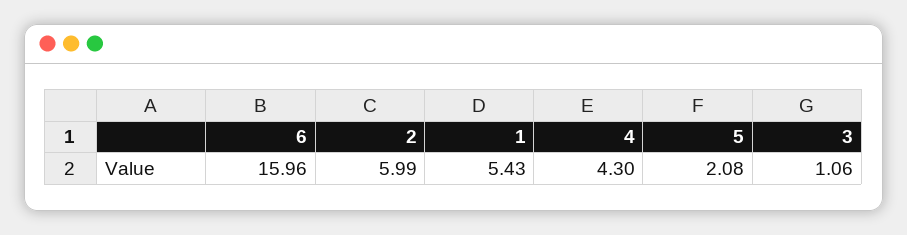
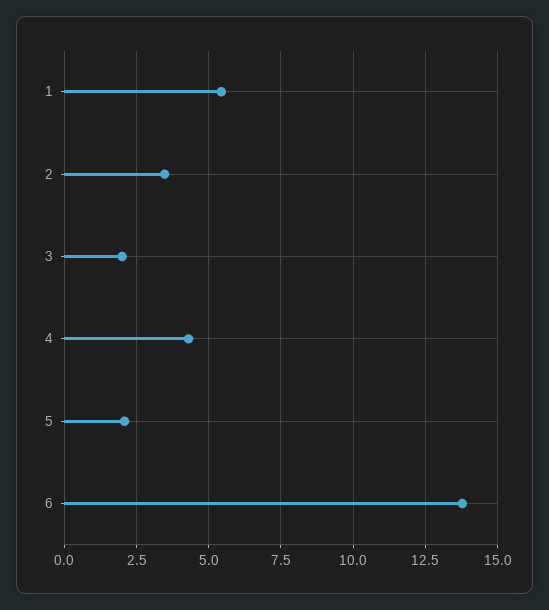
6: 15.96 -> 13.75
2: 5.99 -> 3.5
3: 1.06 -> 2

